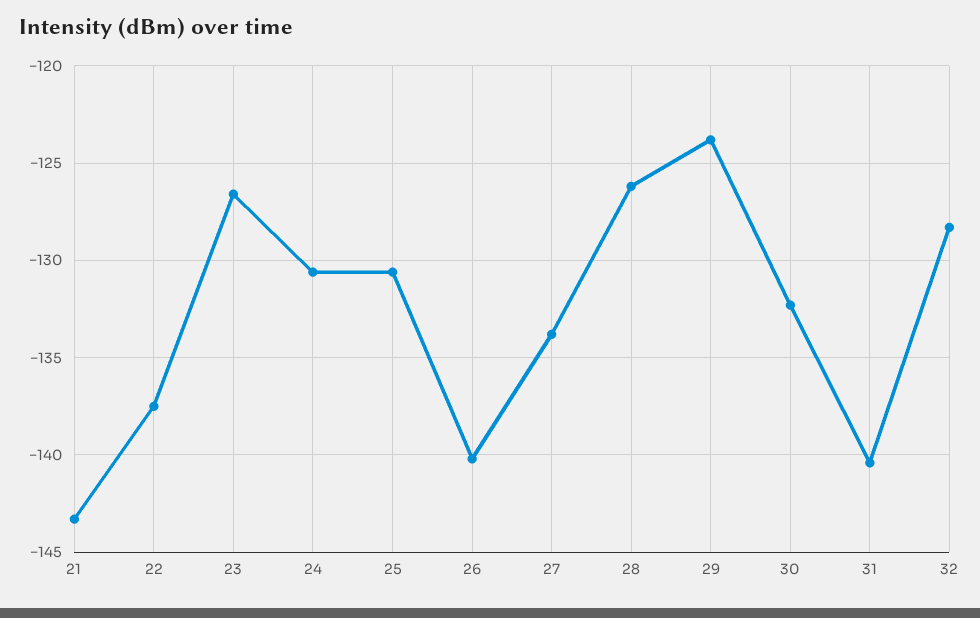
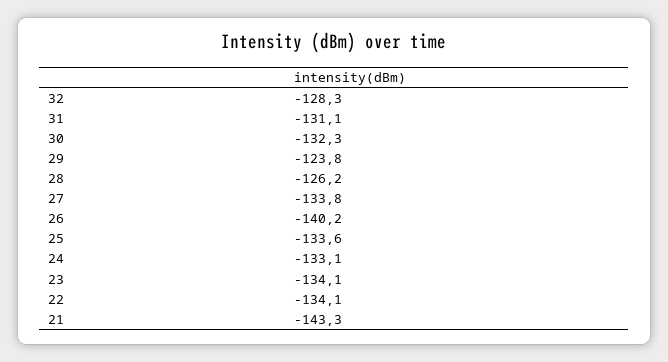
22: -137.5 -> -134.1
23: -126.5 -> -134.1
24: -130.5 -> -133.1
25: -130.5 -> -133.6
31: -140.5 -> -131.1

